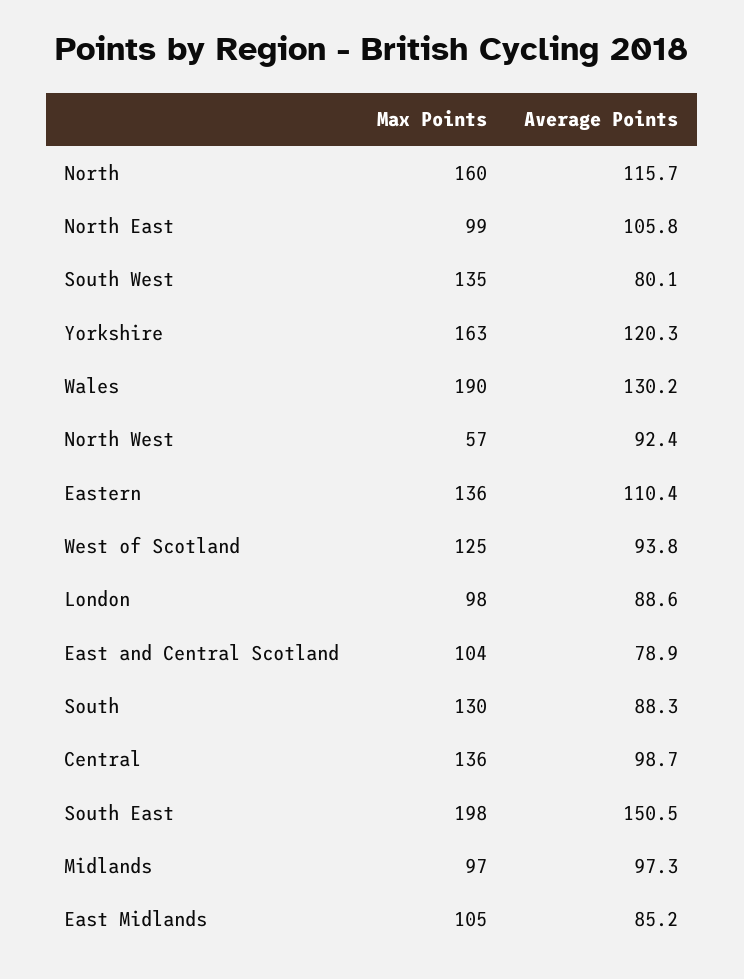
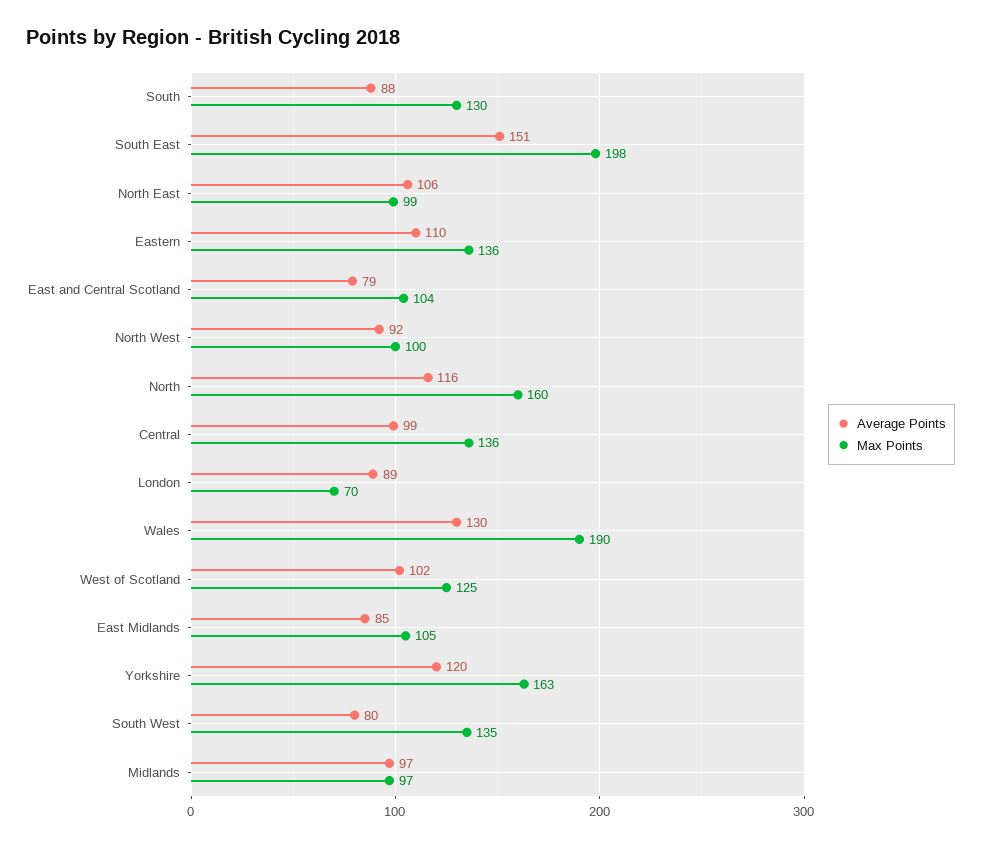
Max Points, North West: 57 -> 100
Average Points, West of Scotland: 93.8 -> 102
Max Points, London: 98 -> 70

